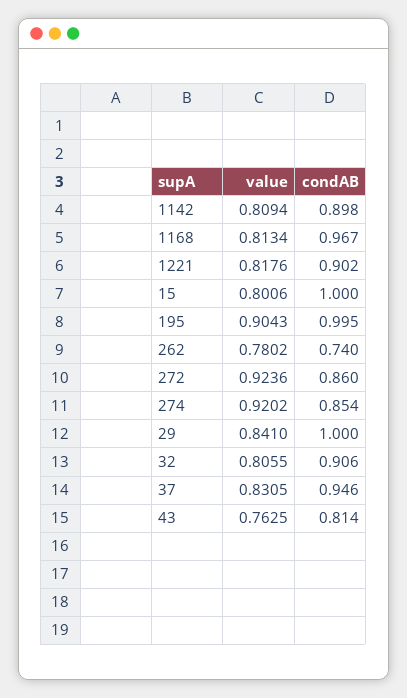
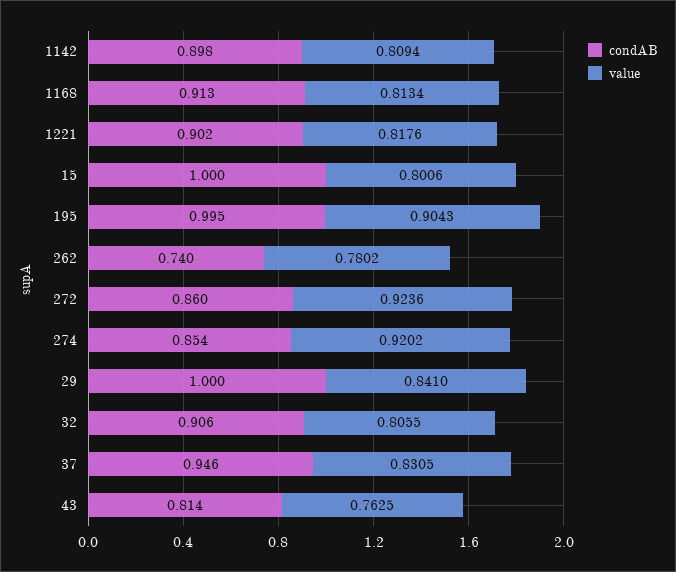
condAB, 1168: 0.967 -> 0.913

